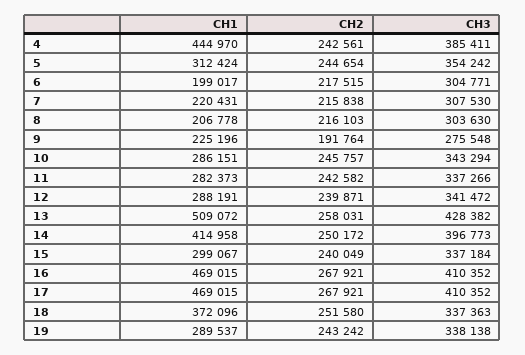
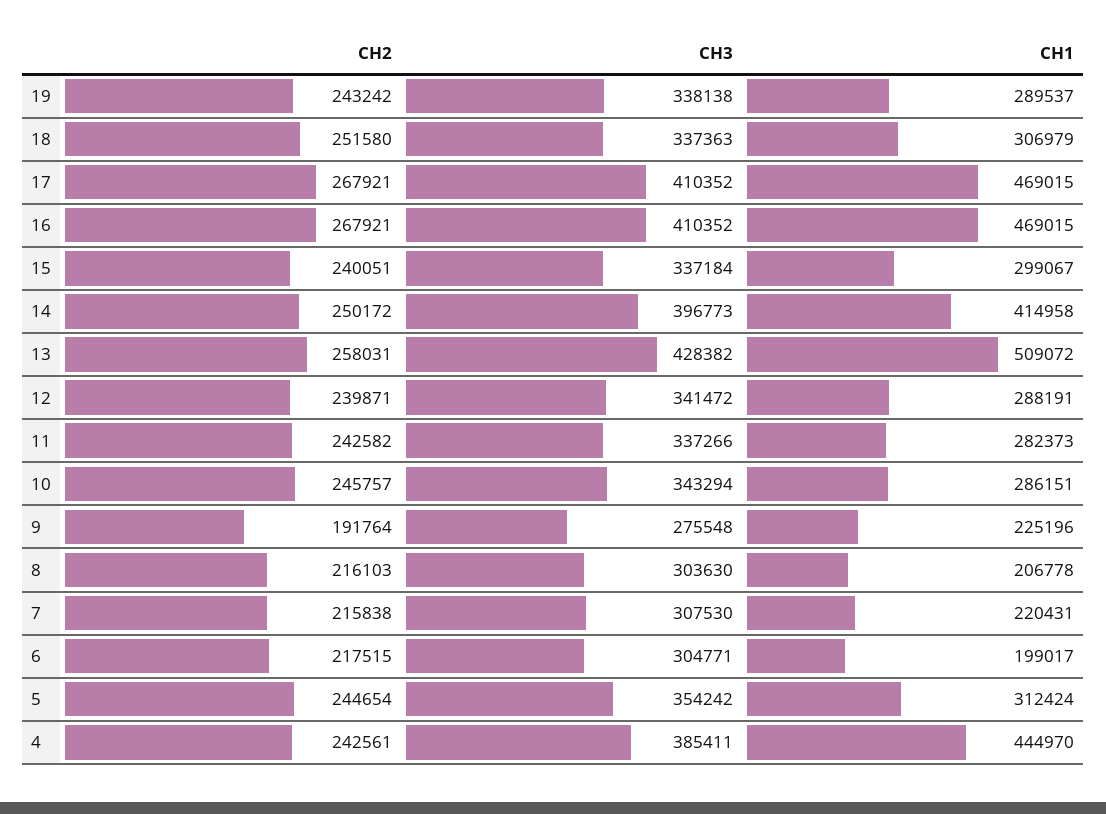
CH2, 15: 240049 -> 240051
CH1, 18: 372096 -> 306979

